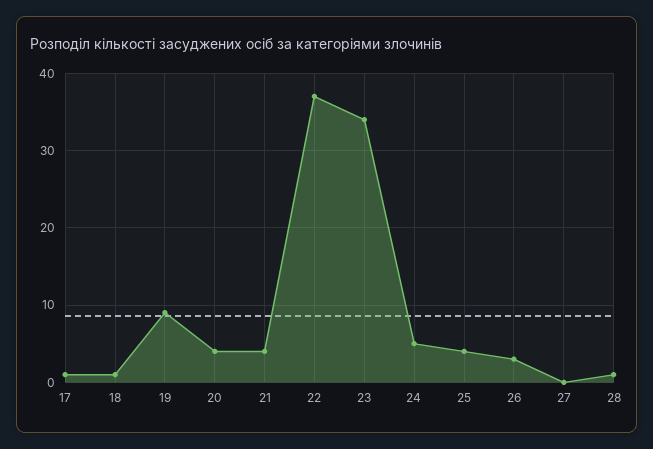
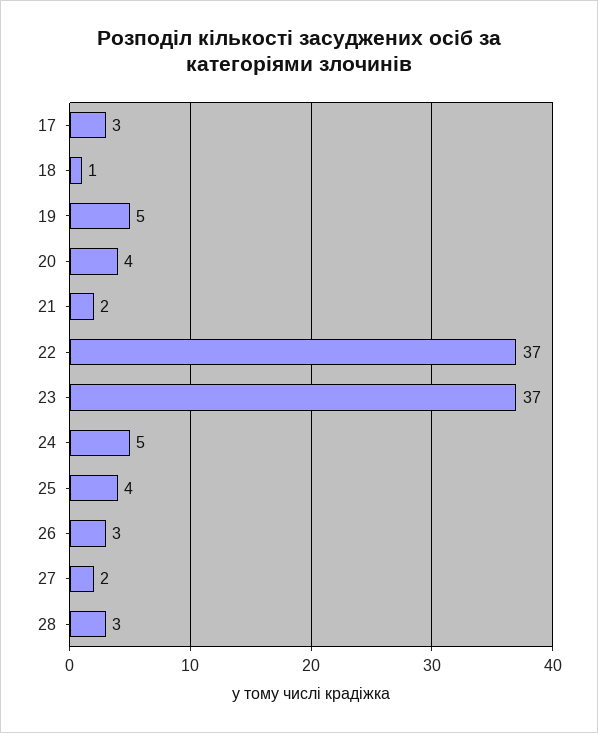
17: 1 -> 3
19: 9 -> 5
21: 4 -> 2
23: 34 -> 37
27: 0 -> 2
28: 1 -> 3

